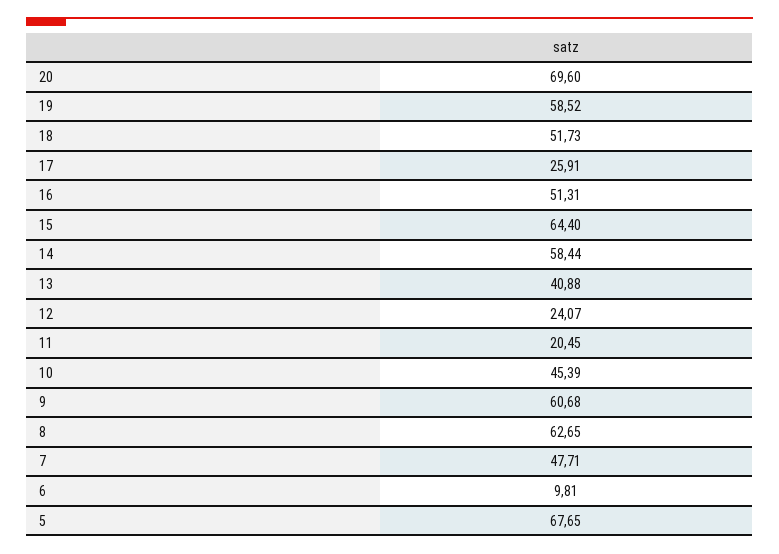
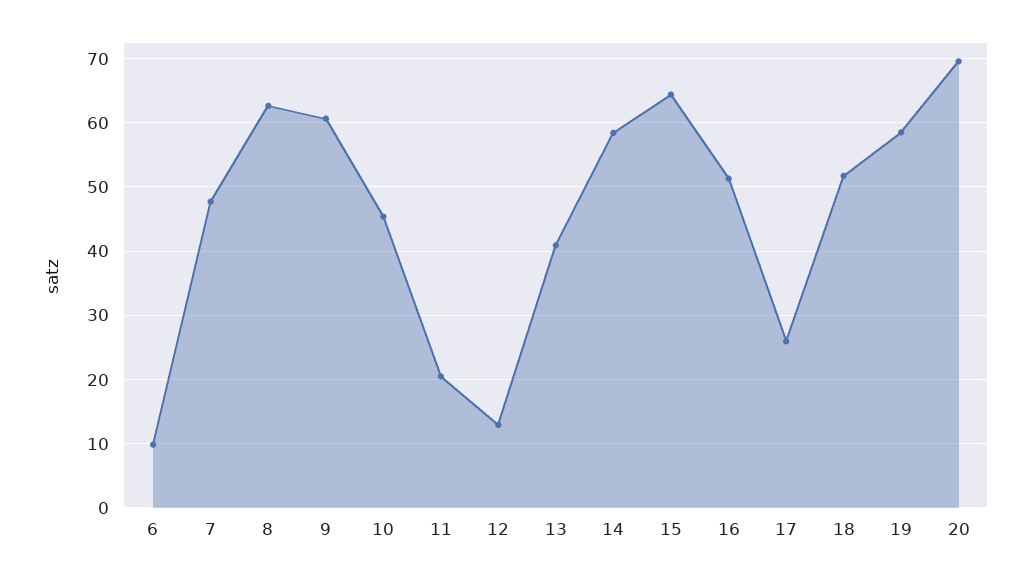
12: 24.07 -> 13
5: 67.65 -> none

